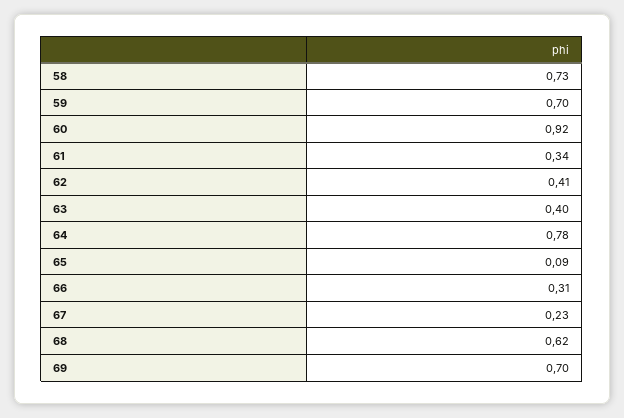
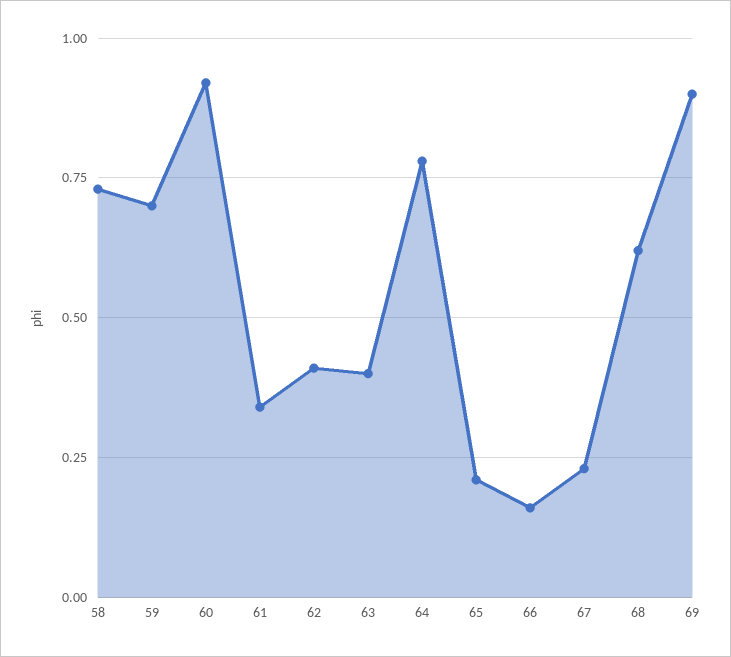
65: 0.09 -> 0.2
66: 0.31 -> 0.15
69: 0.7 -> 0.9

